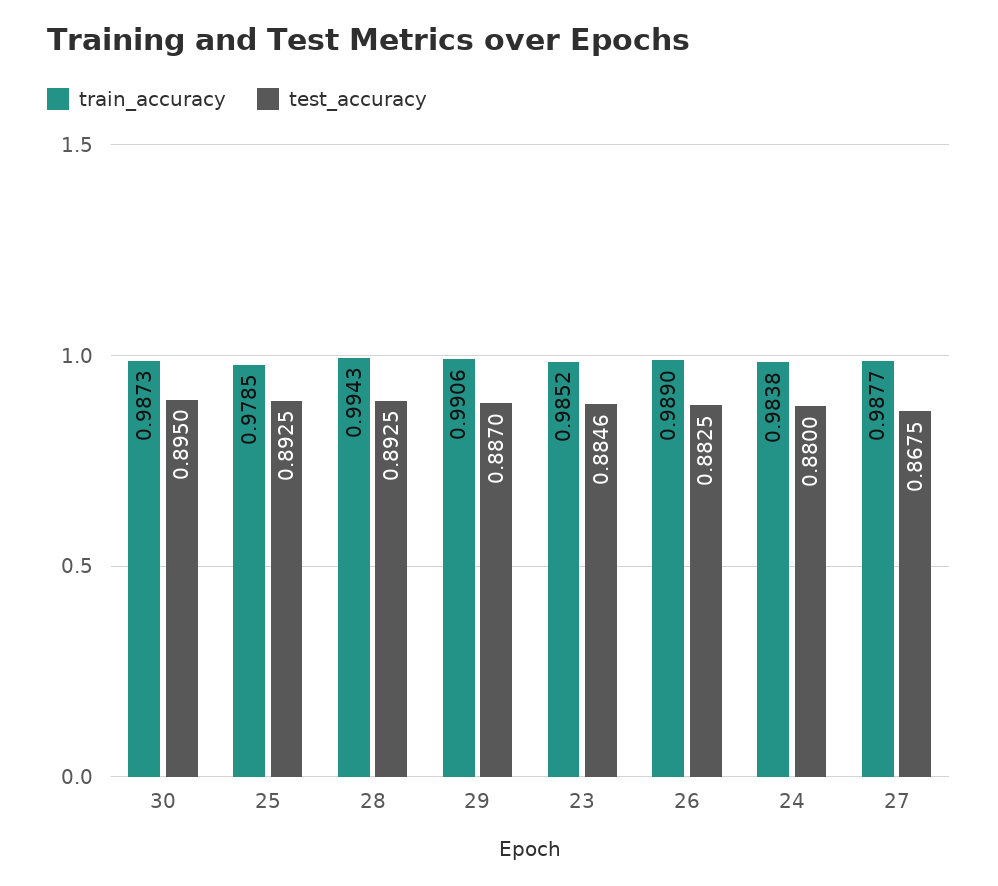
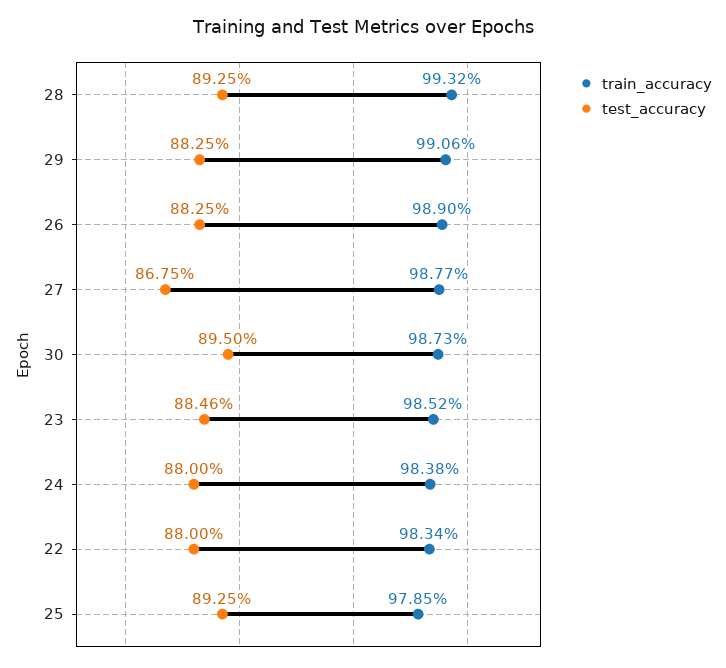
train_accuracy, 28: 0.9943 -> 0.9932
test_accuracy, 29: 0.887 -> 0.8825
train_accuracy, 22: none -> 0.9834
test_accuracy, 22: none -> 0.88

